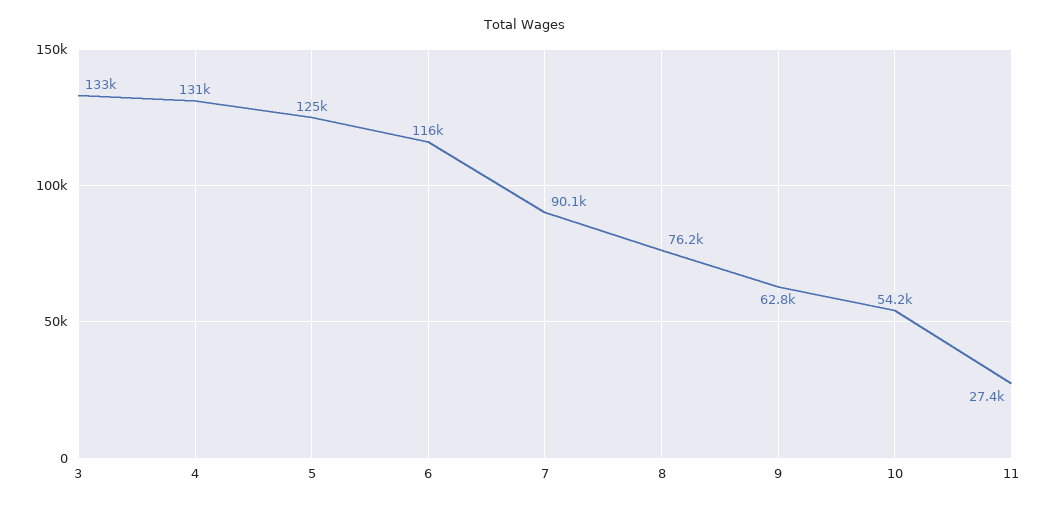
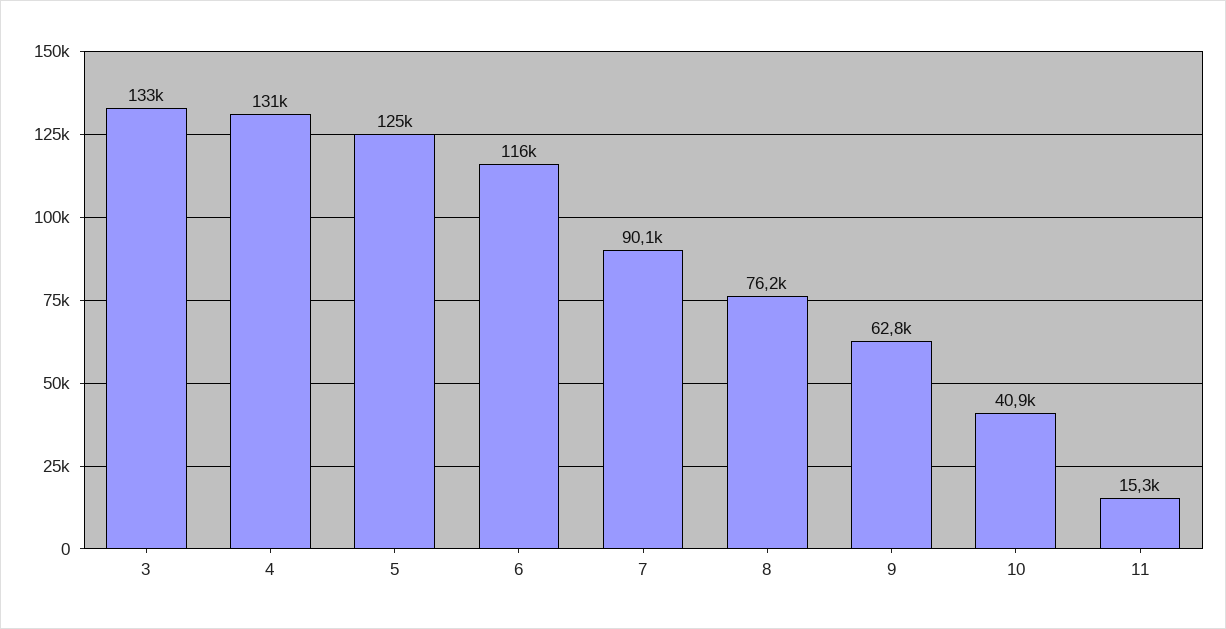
10: 54200 -> 40900
11: 27400 -> 15300

